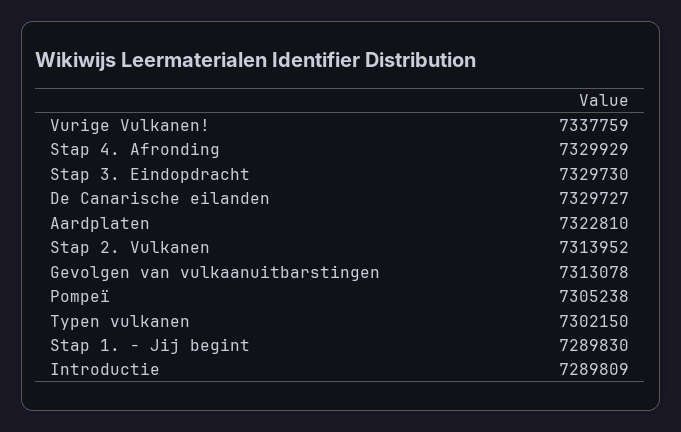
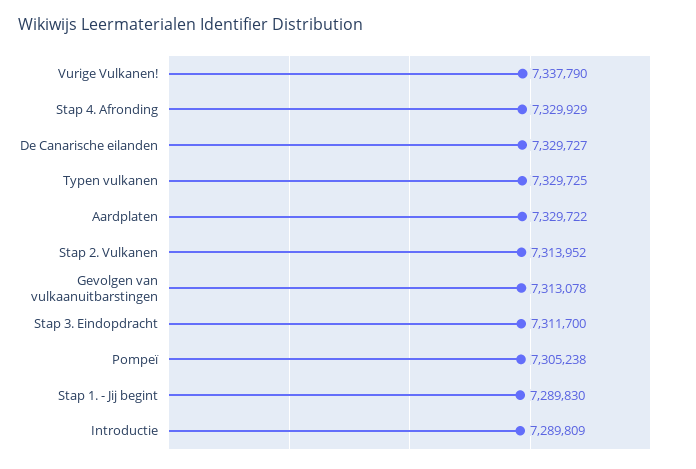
Vurige Vulkanen!: 7337759 -> 7337790
Stap 3. Eindopdracht: 7329730 -> 7311700
Aardplaten: 7322810 -> 7329722
Typen vulkanen: 7302150 -> 7329725

